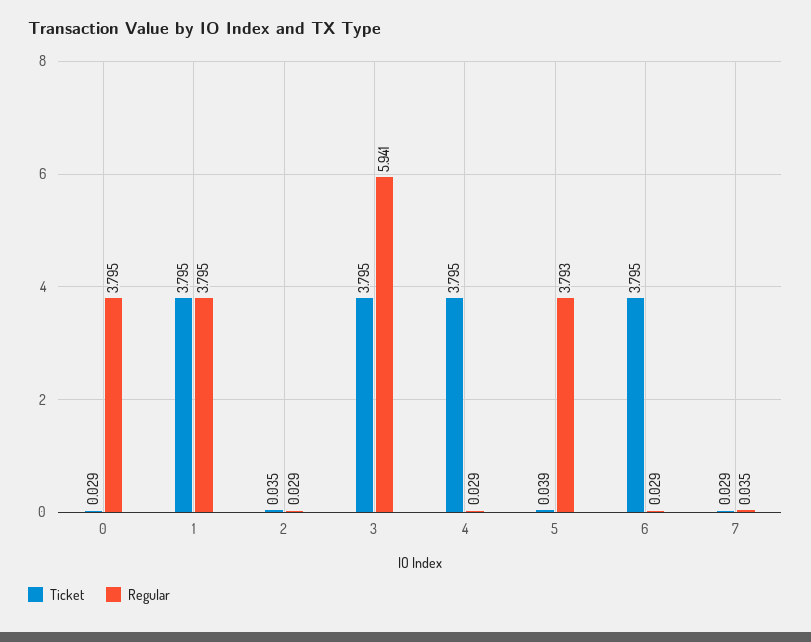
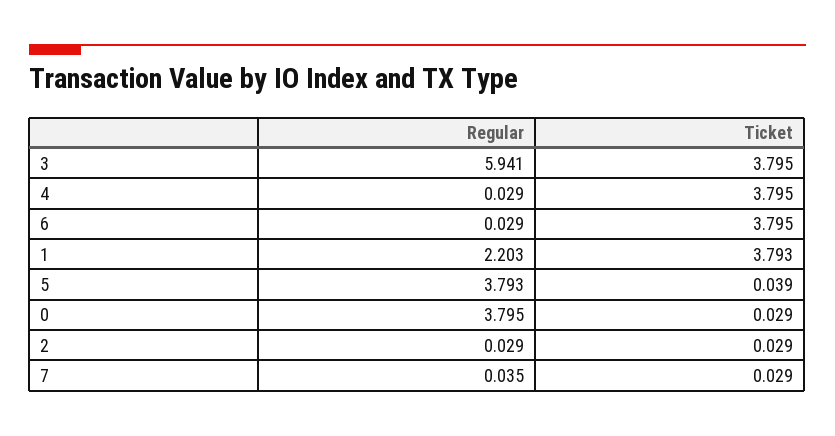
Ticket, 1: 3.795 -> 3.793
Regular, 1: 3.795 -> 2.203
Ticket, 2: 0.035 -> 0.029

